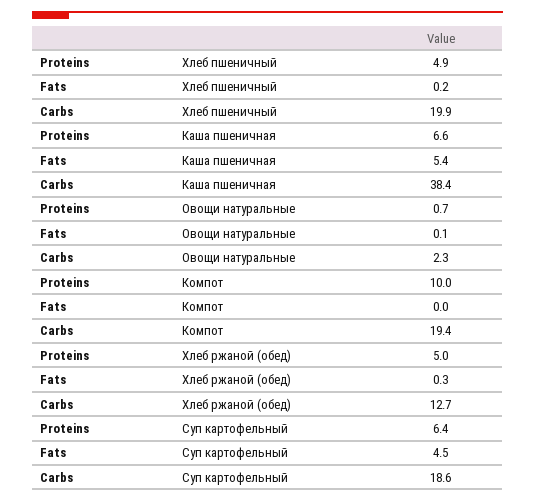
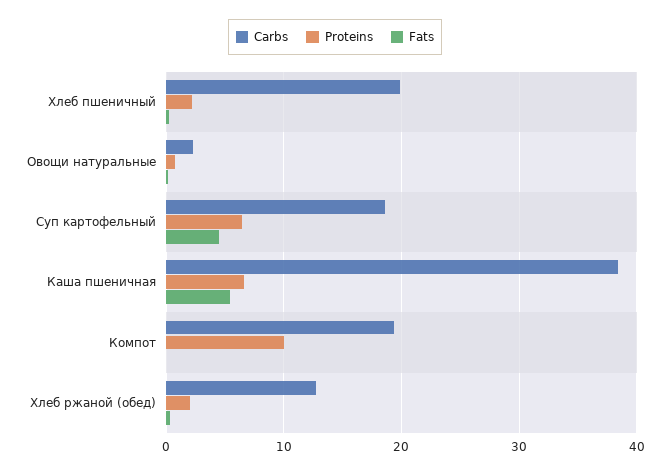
Proteins, Хлеб пшеничный: 4.9 -> 2
Proteins, Хлеб ржаной (обед): 5 -> 2

